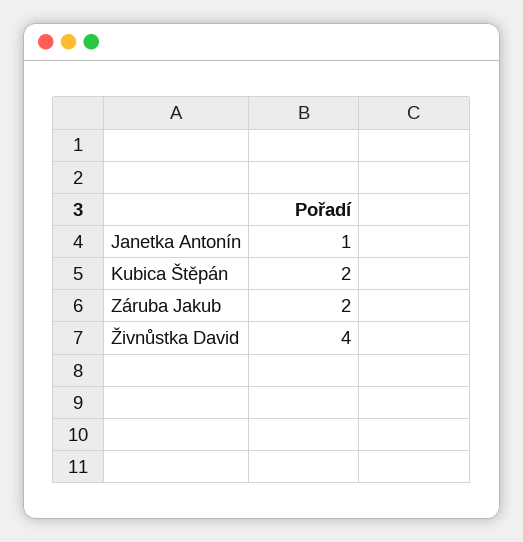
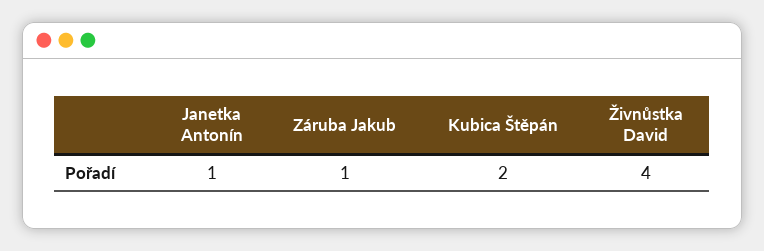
Záruba Jakub: 2 -> 1

